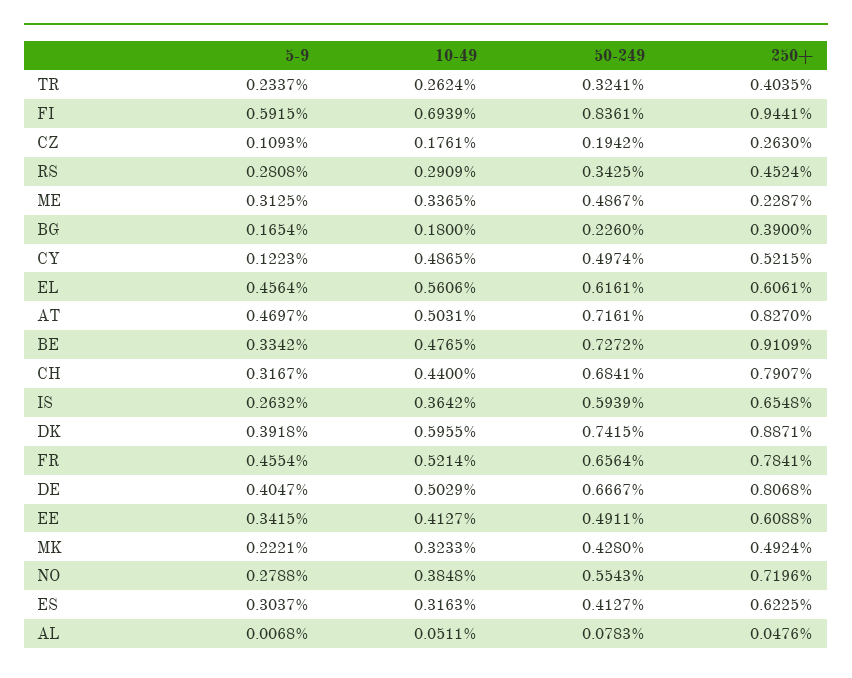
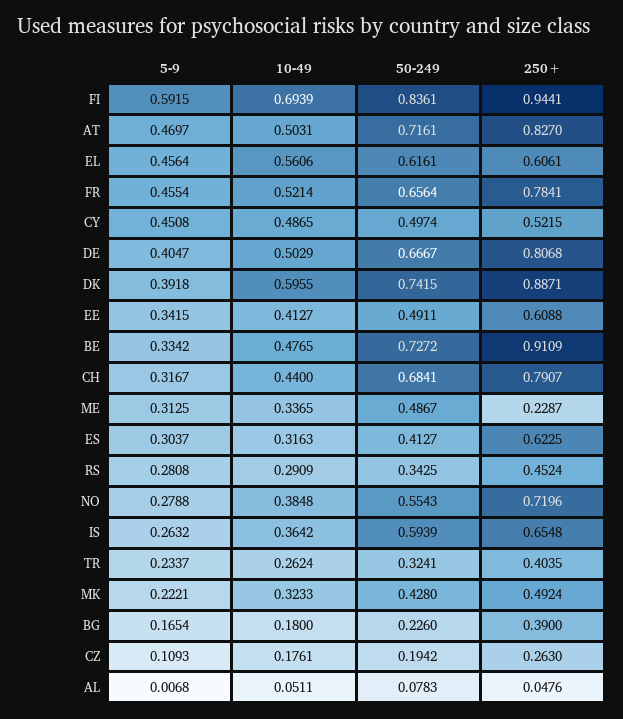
5-9, CY: 0.1223 -> 0.4508

